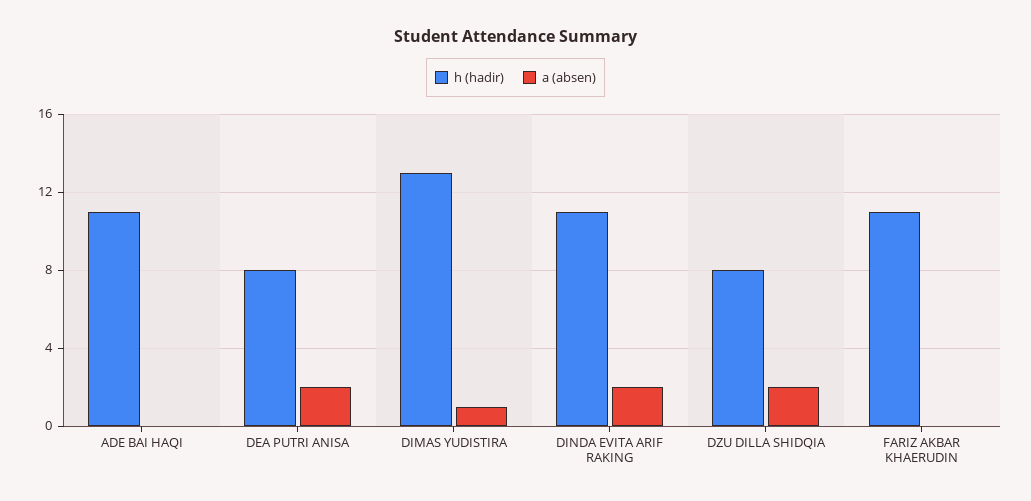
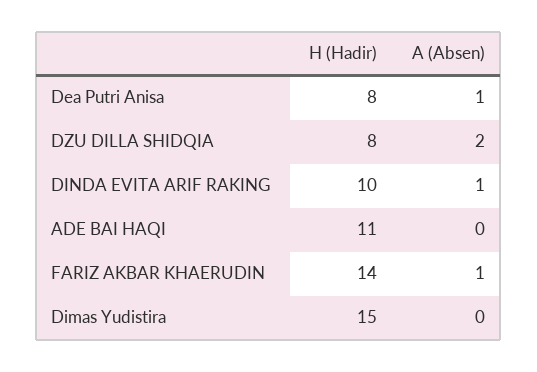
a (absen), DEA PUTRI ANISA: 2 -> 1
h (hadir), DIMAS YUDISTIRA: 13 -> 15
a (absen), DIMAS YUDISTIRA: 1 -> 0
h (hadir), DINDA EVITA ARIF RAKING: 11 -> 10
a (absen), DINDA EVITA ARIF RAKING: 2 -> 1
h (hadir), FARIZ AKBAR KHAERUDIN: 11 -> 14
a (absen), FARIZ AKBAR KHAERUDIN: 0 -> 1

